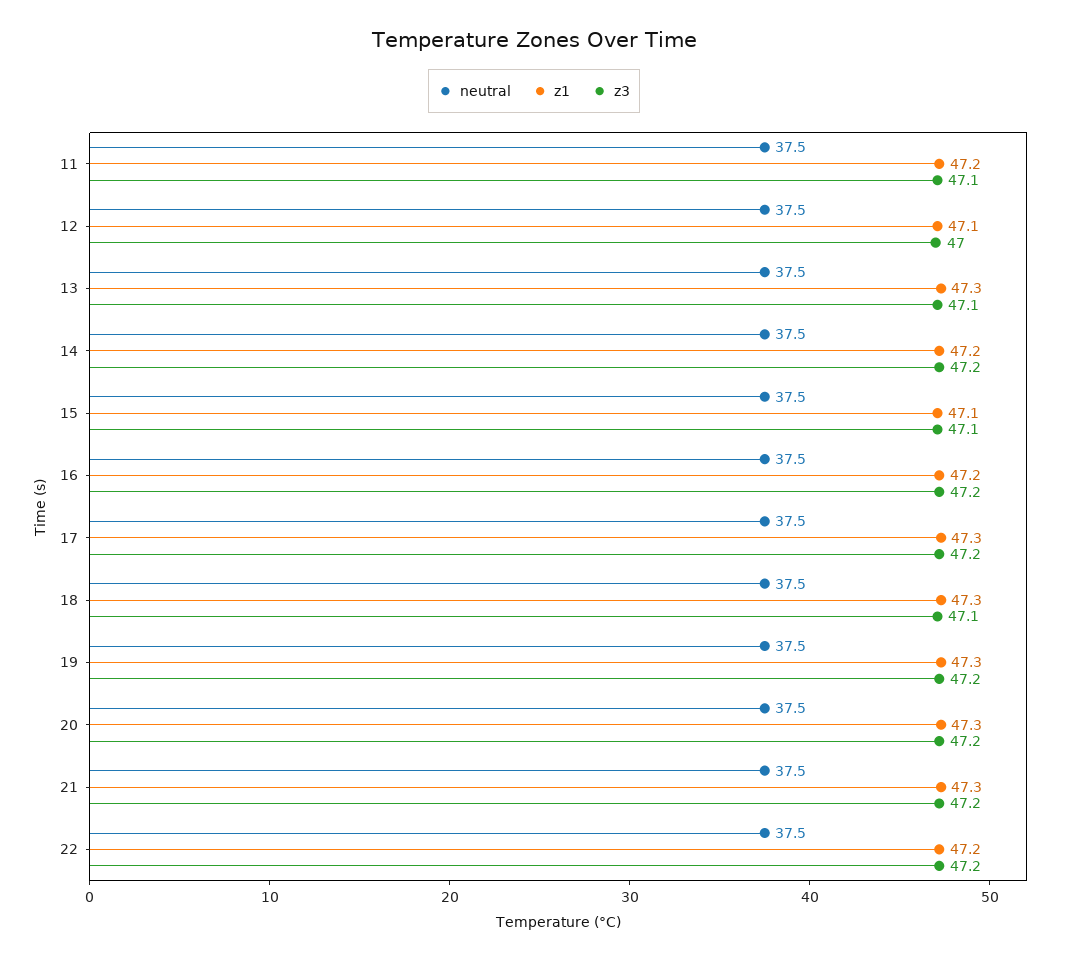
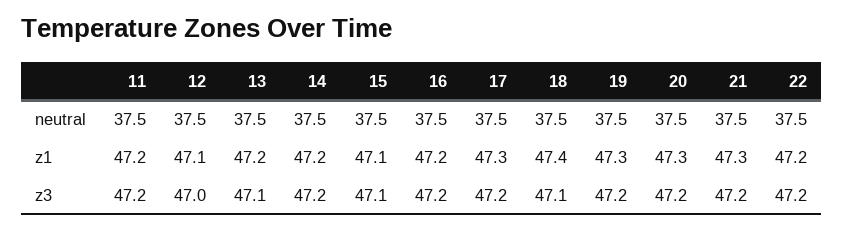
z3, 11: 47.1 -> 47.2
z1, 13: 47.3 -> 47.2
z1, 18: 47.3 -> 47.4

